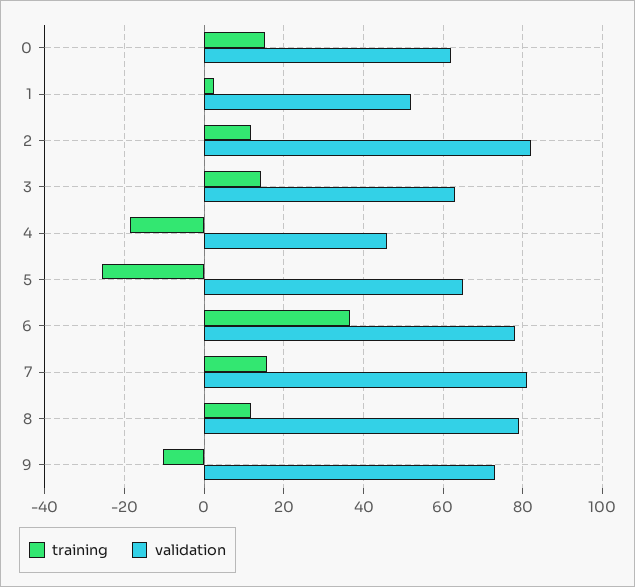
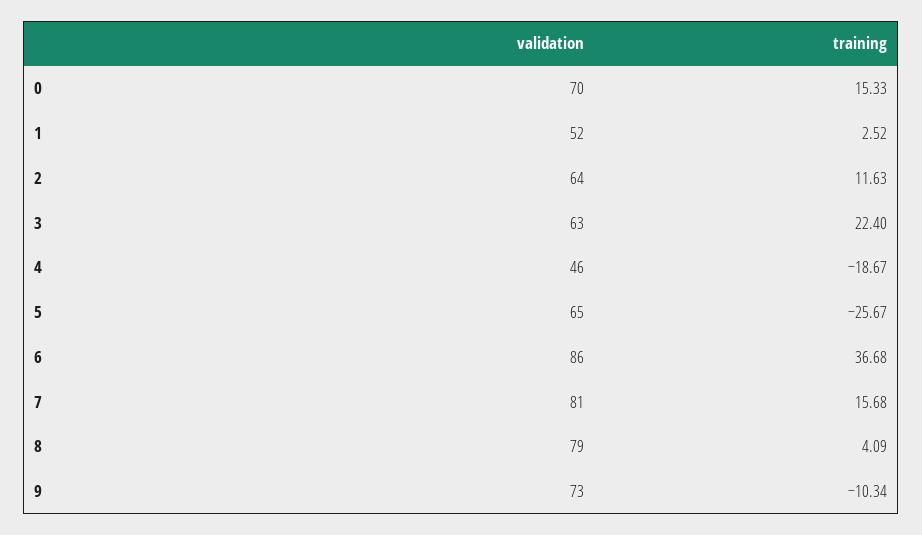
validation, 0: 62 -> 70
validation, 2: 82 -> 64
training, 3: 14 -> 22.4
validation, 6: 78 -> 86
training, 8: 12 -> 4.09

